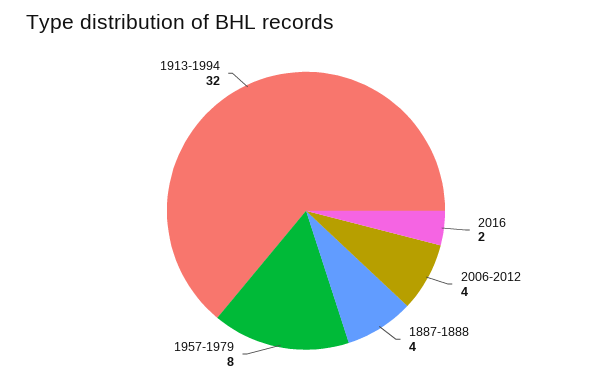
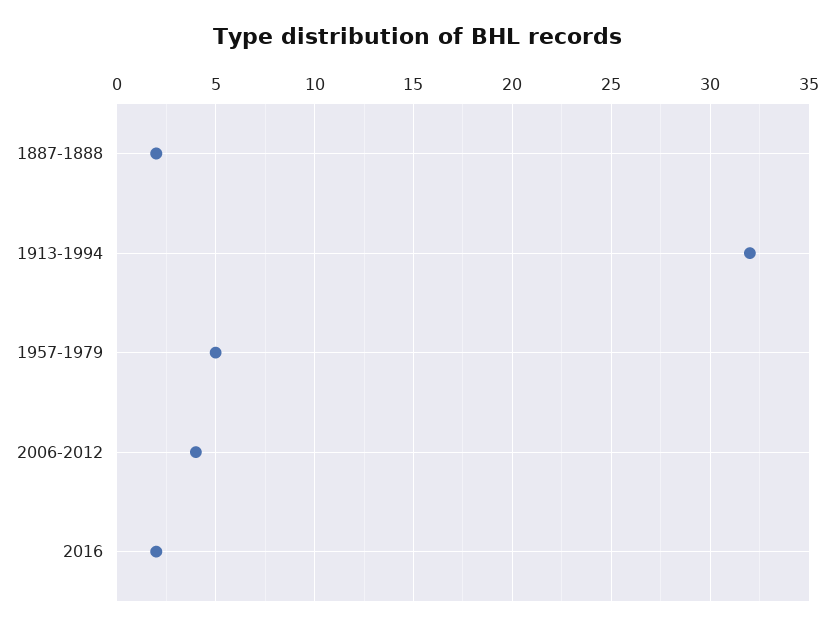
1887-1888: 4 -> 2
1957-1979: 8 -> 5

